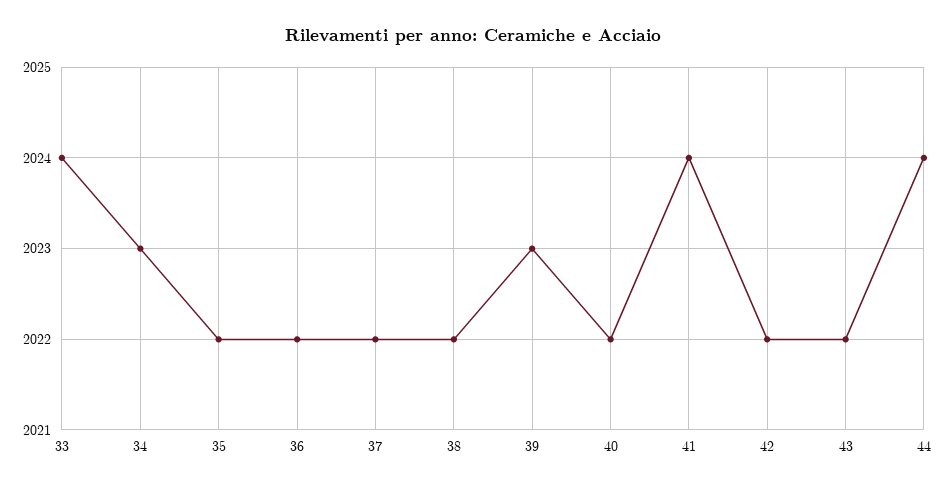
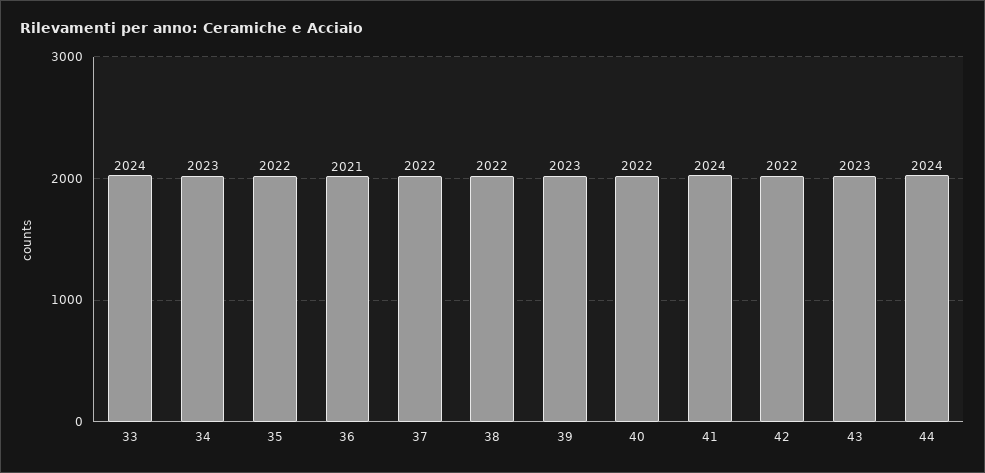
36: 2022 -> 2021
43: 2022 -> 2023

